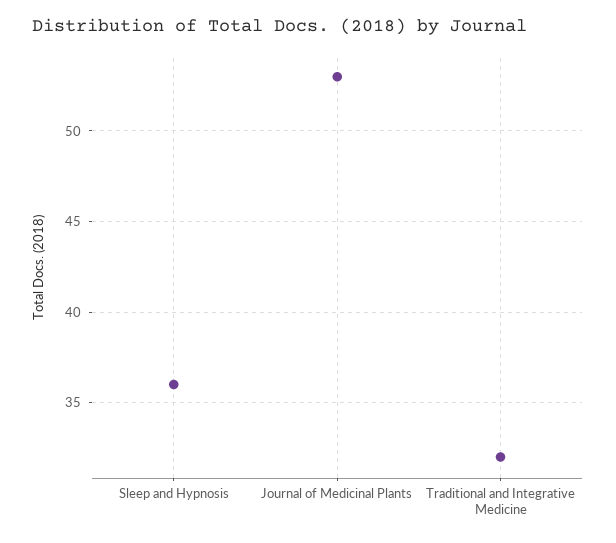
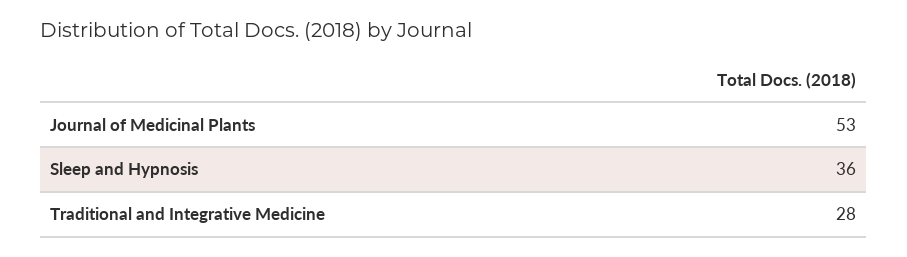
Traditional and Integrative Medicine: 32 -> 28

